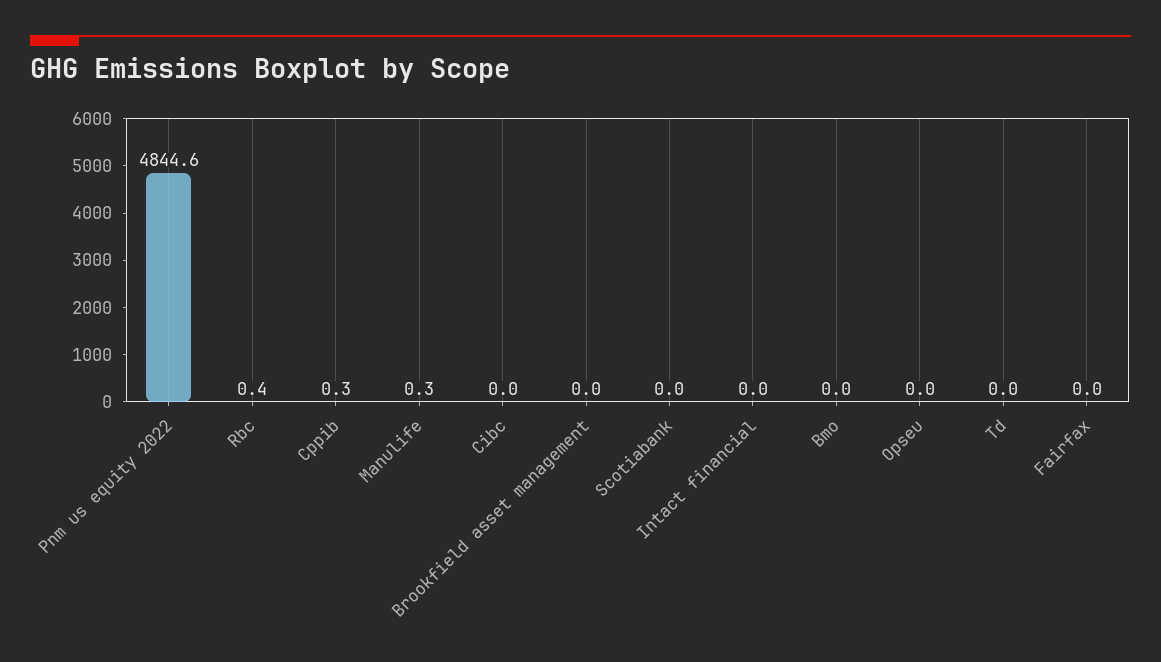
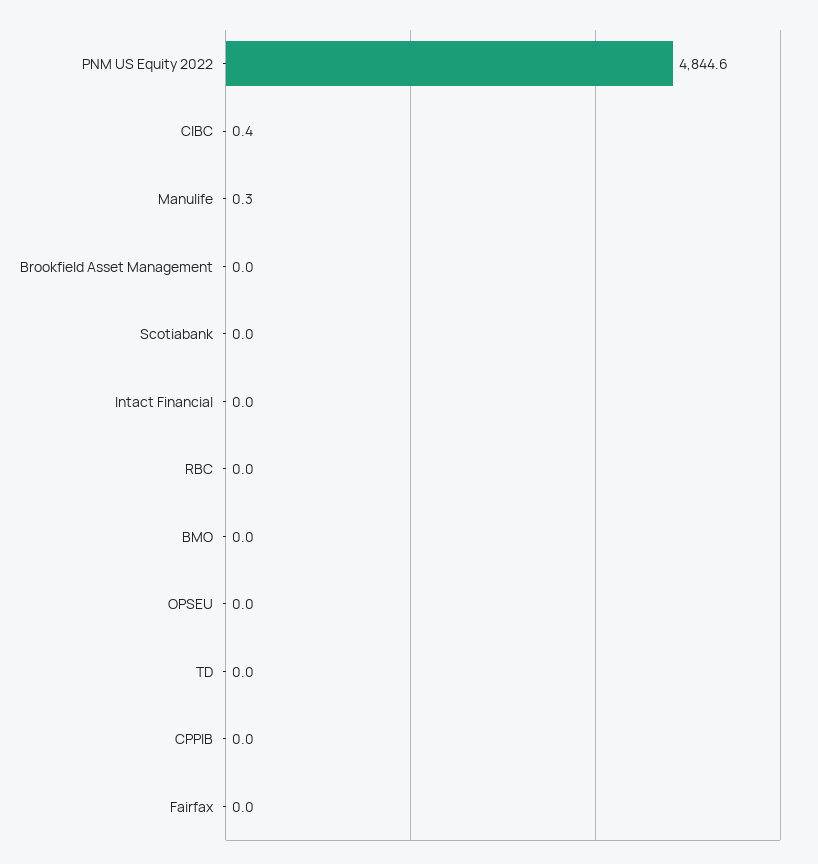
Rbc: 0.4 -> 0
Cppib: 0.3 -> 0
Cibc: 0 -> 0.4

